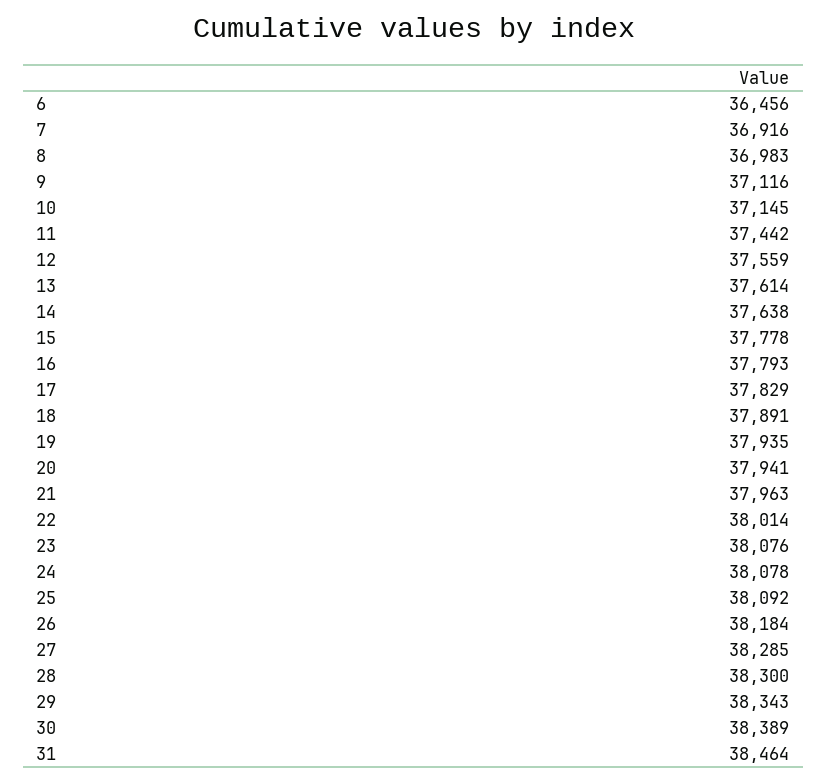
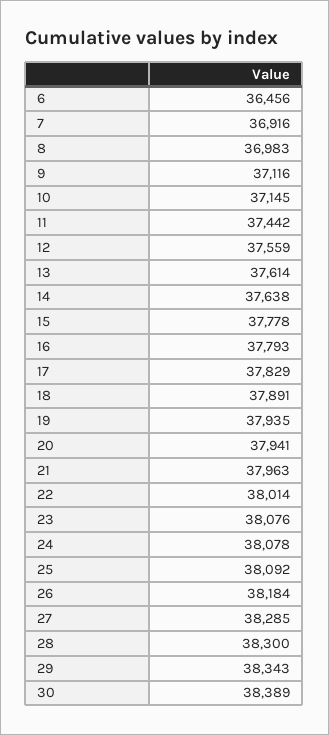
31: 38464 -> none

